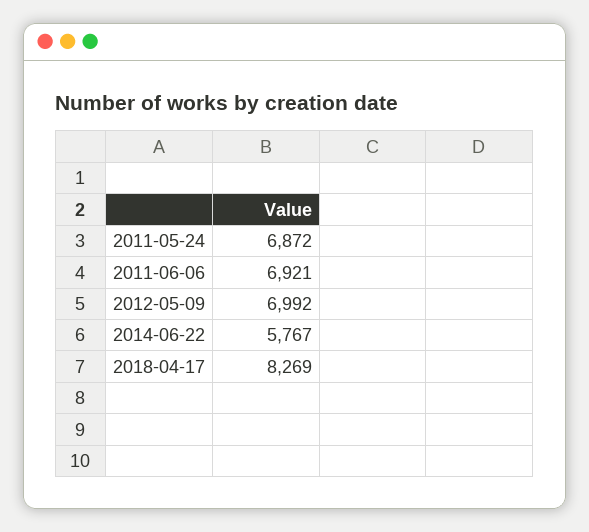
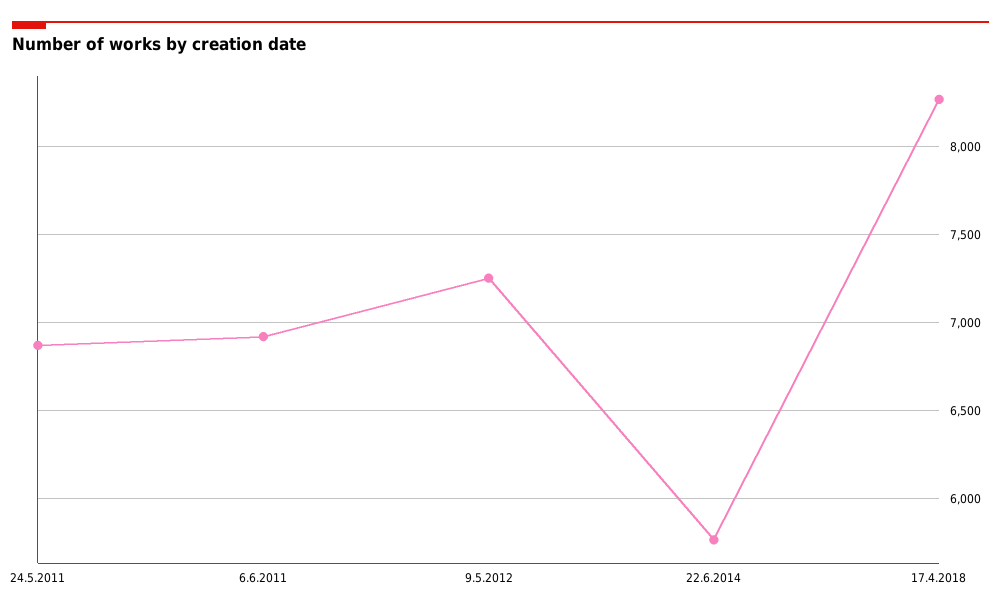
2012-05-09: 6992 -> 7250

